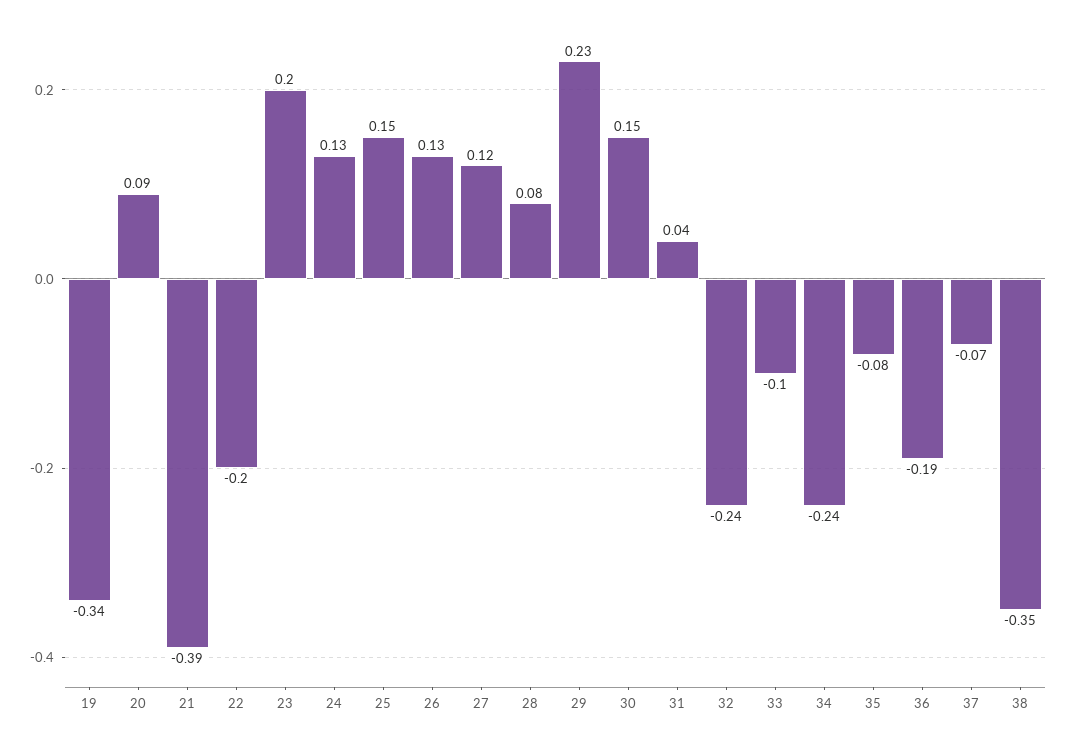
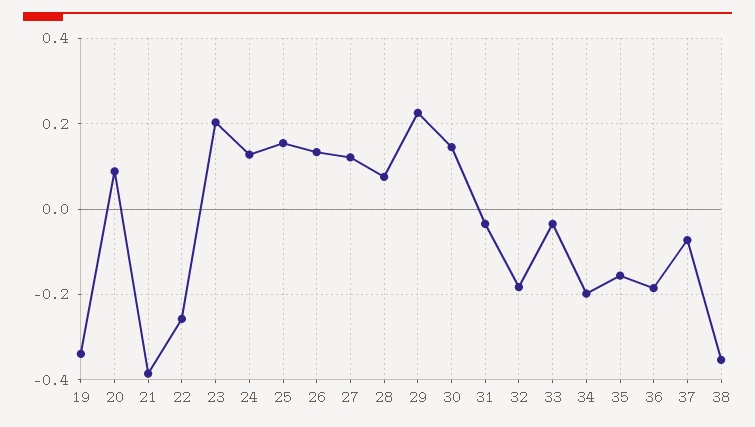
22: -0.2 -> -0.26
31: 0.04 -> -0.04
32: -0.24 -> -0.18
33: -0.1 -> -0.04
34: -0.24 -> -0.2
35: -0.08 -> -0.16

